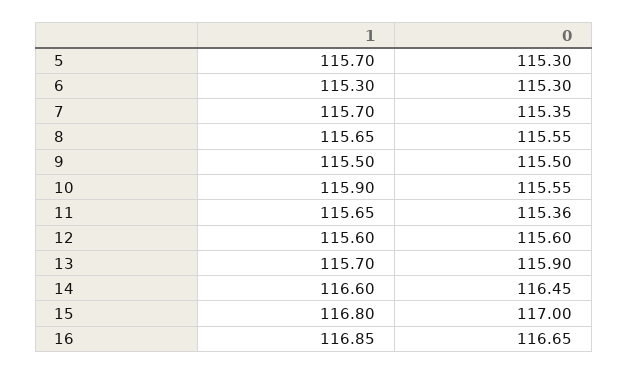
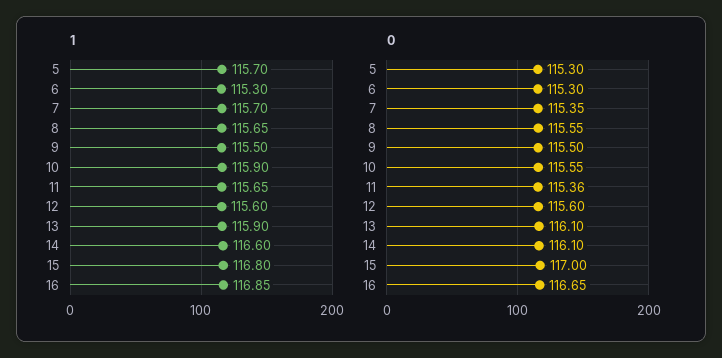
1, 13: 115.7 -> 115.9
0, 13: 115.9 -> 116.1
0, 14: 116.45 -> 116.1

